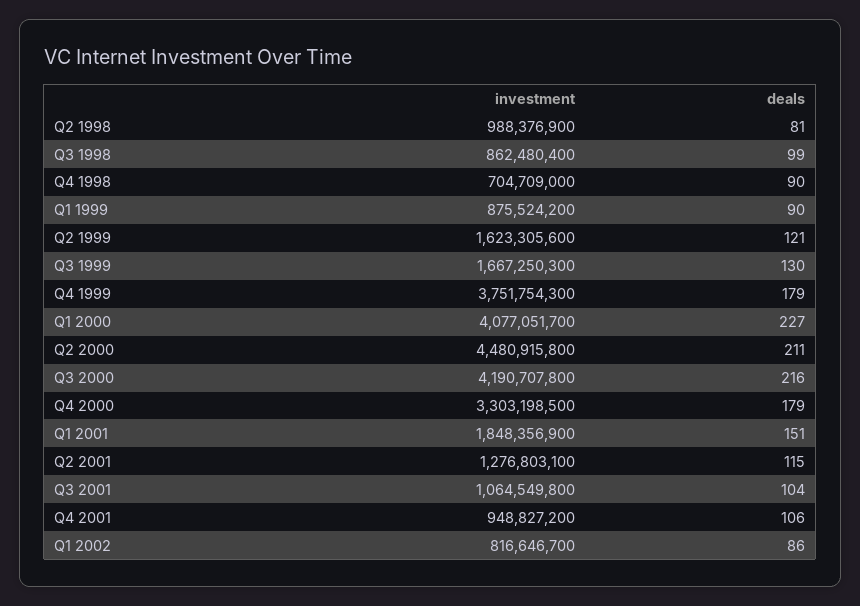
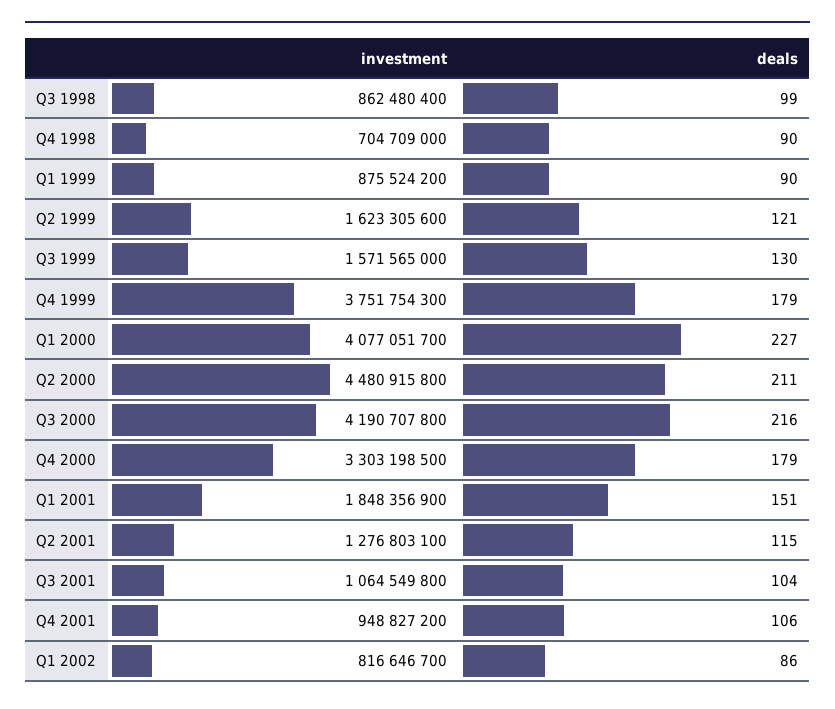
investment, Q2 1998: 988376900 -> none
deals, Q2 1998: 81 -> none
investment, Q3 1999: 1667250300 -> 1571565000

